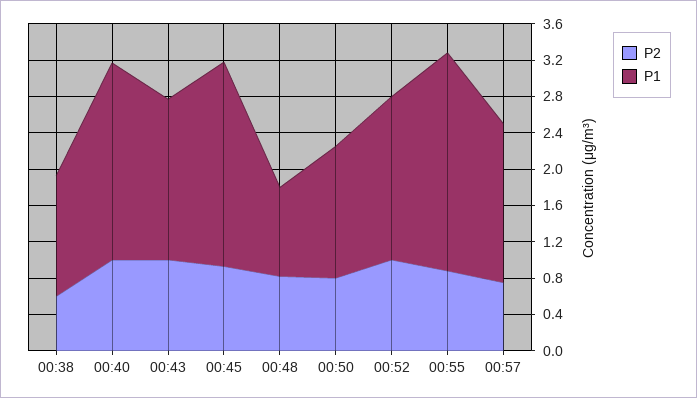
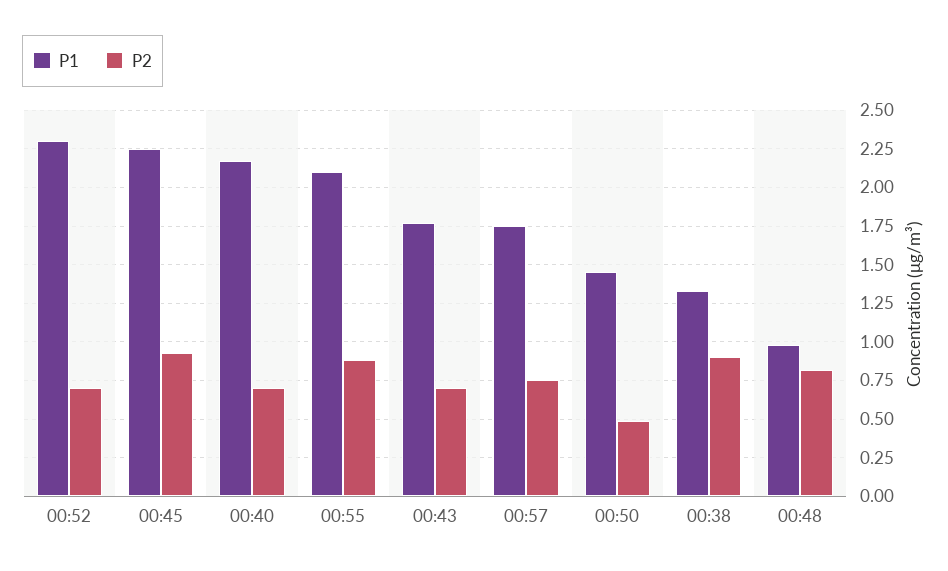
P2, 00:38: 0.6 -> 0.9
P2, 00:40: 1 -> 0.7
P2, 00:43: 1 -> 0.7
P2, 00:50: 0.8 -> 0.5
P2, 00:52: 1 -> 0.7
P1, 00:52: 1.8 -> 2.3
P1, 00:55: 2.4 -> 2.1

